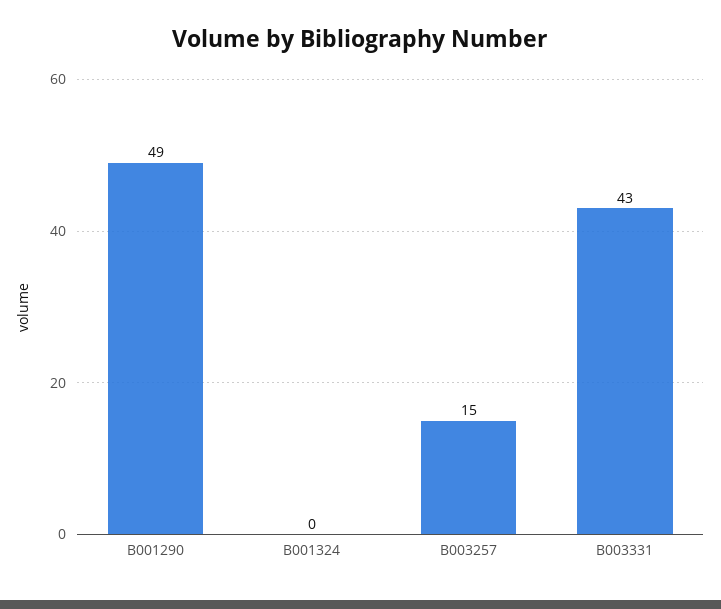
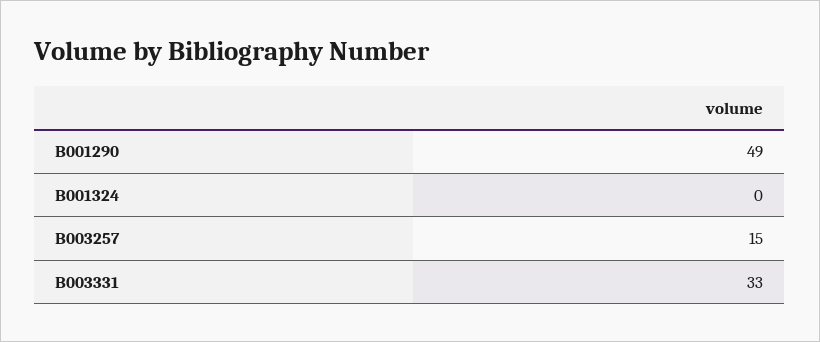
B003331: 43 -> 33

